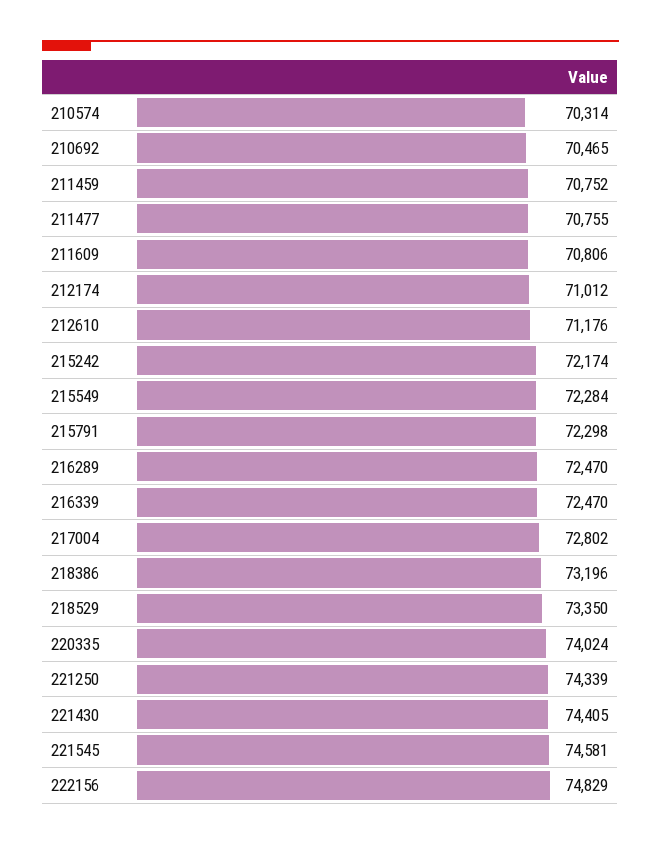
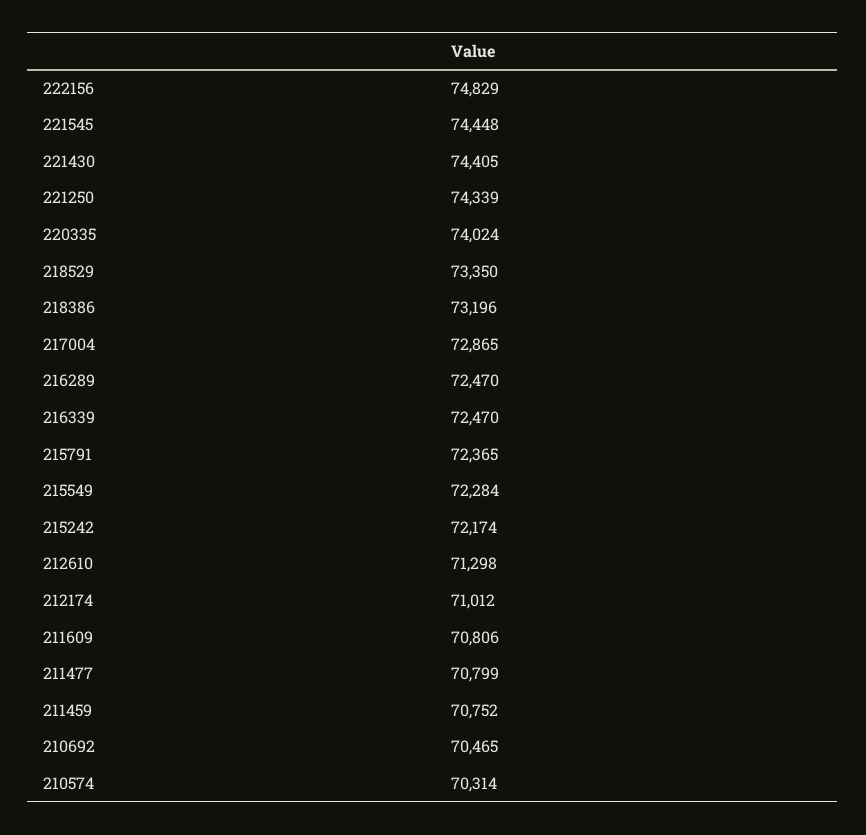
211477: 70755 -> 70799
212610: 71176 -> 71298
215791: 72298 -> 72365
217004: 72802 -> 72865
221545: 74581 -> 74448

